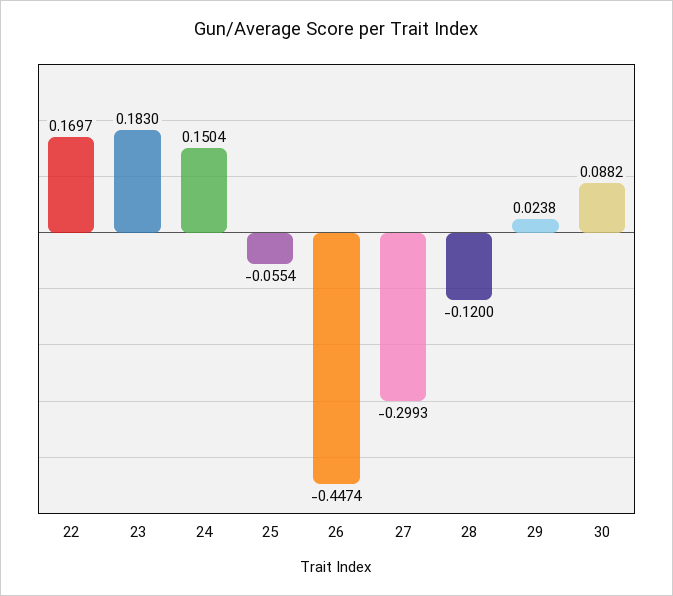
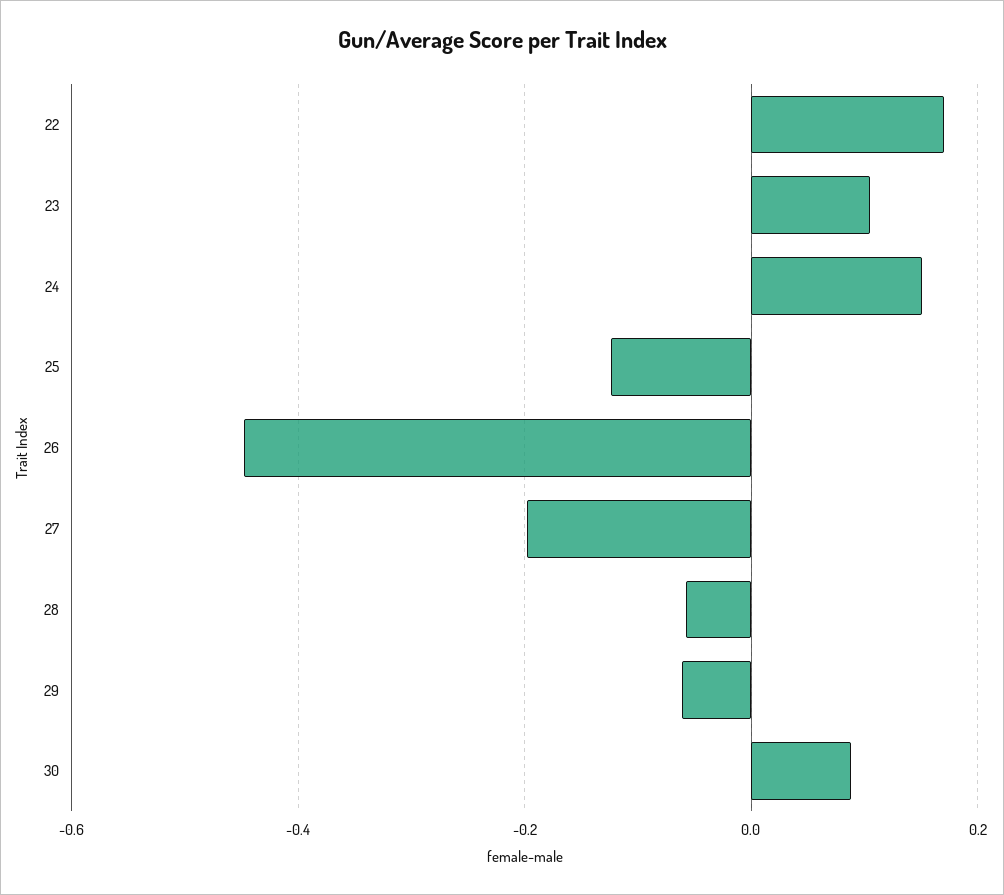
23: 0.183 -> 0.1
25: -0.0554 -> -0.12
27: -0.2993 -> -0.2
28: -0.12 -> -0.06
29: 0.0238 -> -0.06

